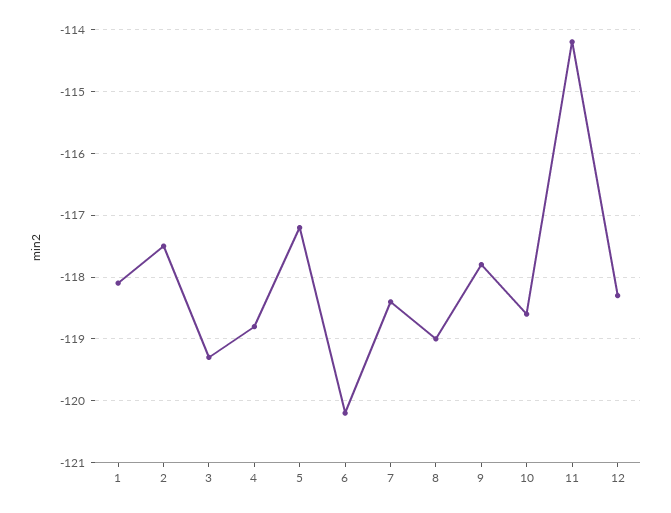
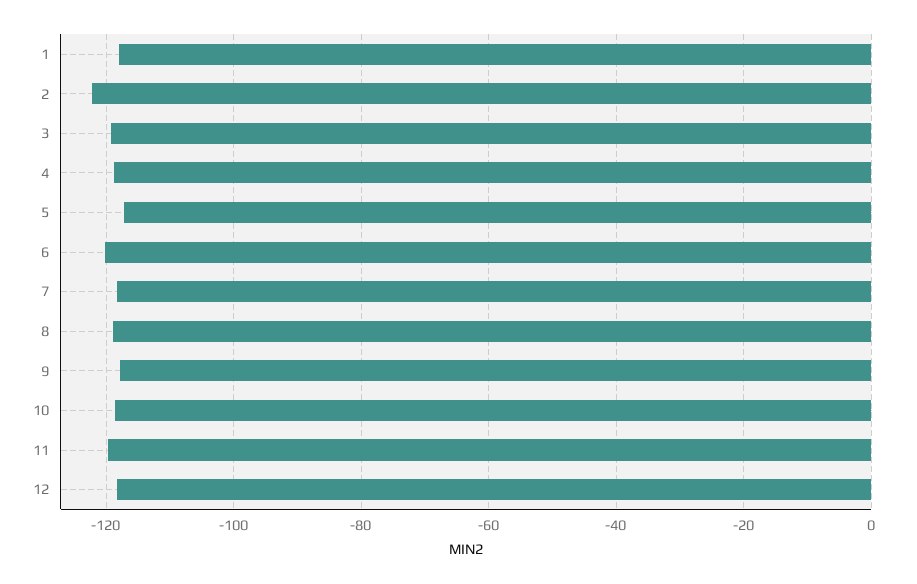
2: -117.5 -> -122
11: -114.2 -> -120

